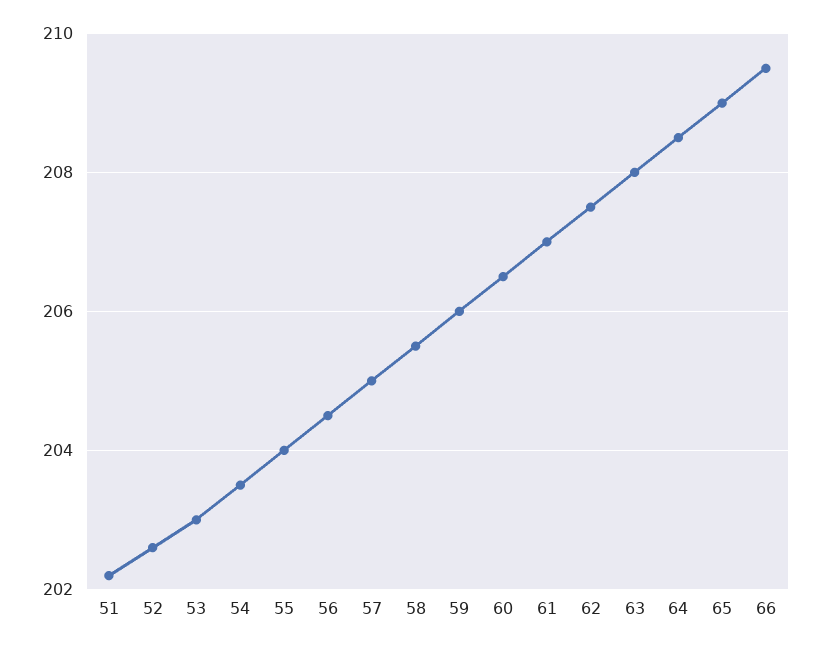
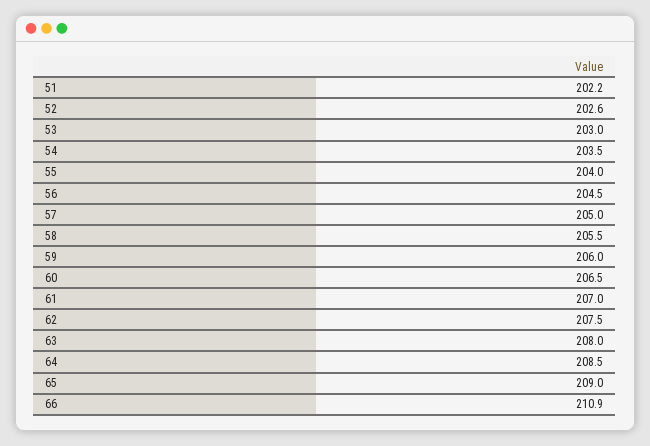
66: 209.5 -> 210.9

